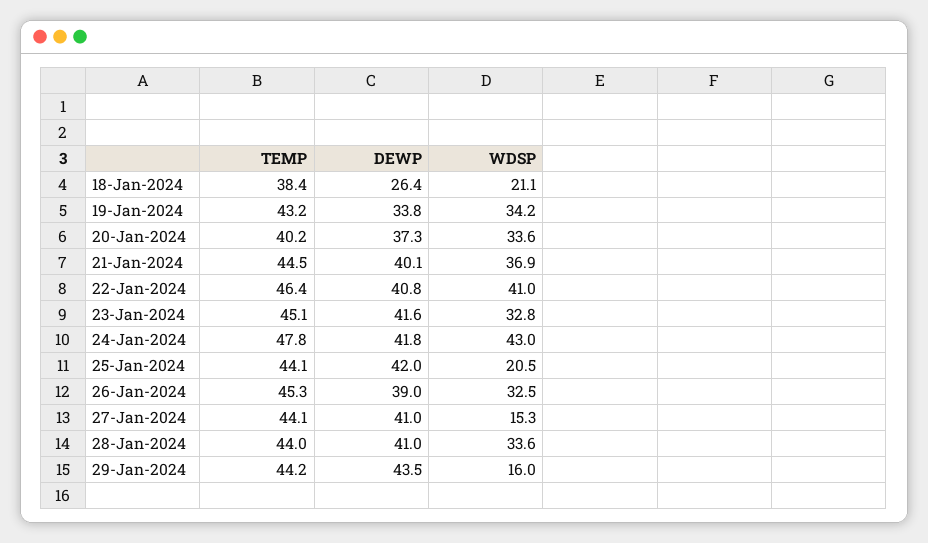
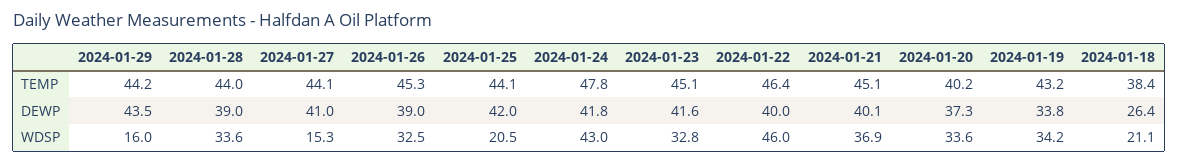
TEMP, 21-Jan-2024: 44.5 -> 45.1
DEWP, 22-Jan-2024: 40.8 -> 40
WDSP, 22-Jan-2024: 41 -> 46
DEWP, 28-Jan-2024: 41 -> 39

